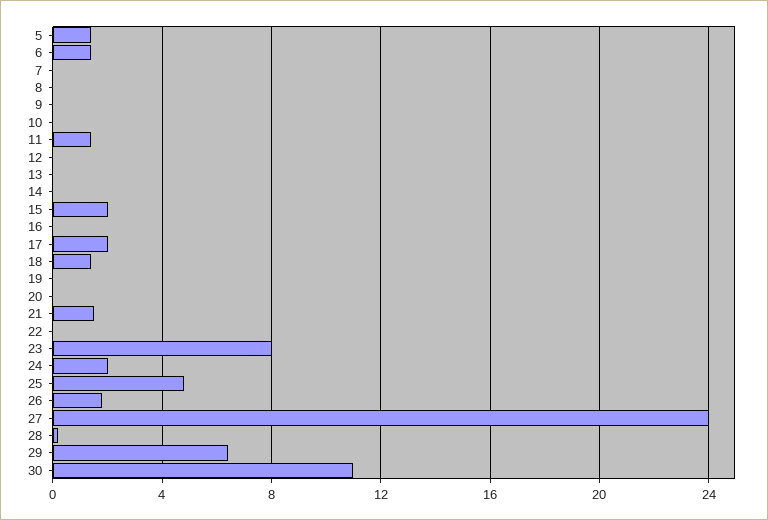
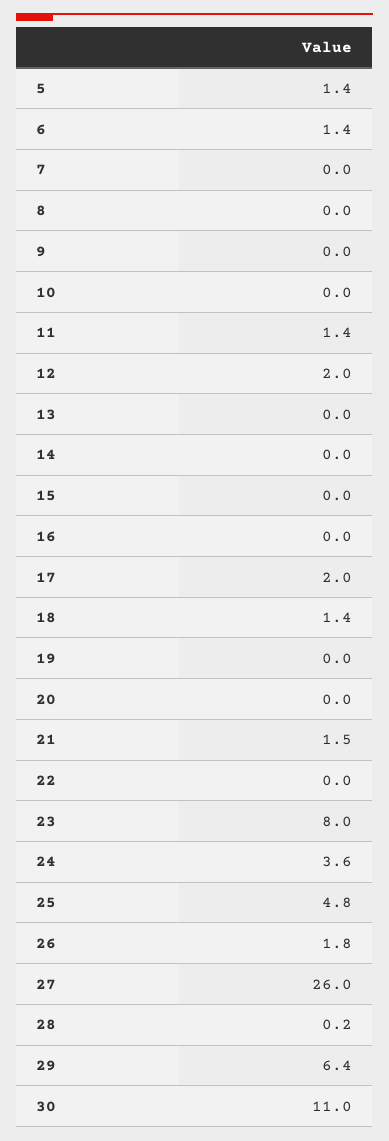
12: 0 -> 2
15: 2 -> 0
24: 2 -> 3.6
27: 24 -> 26

